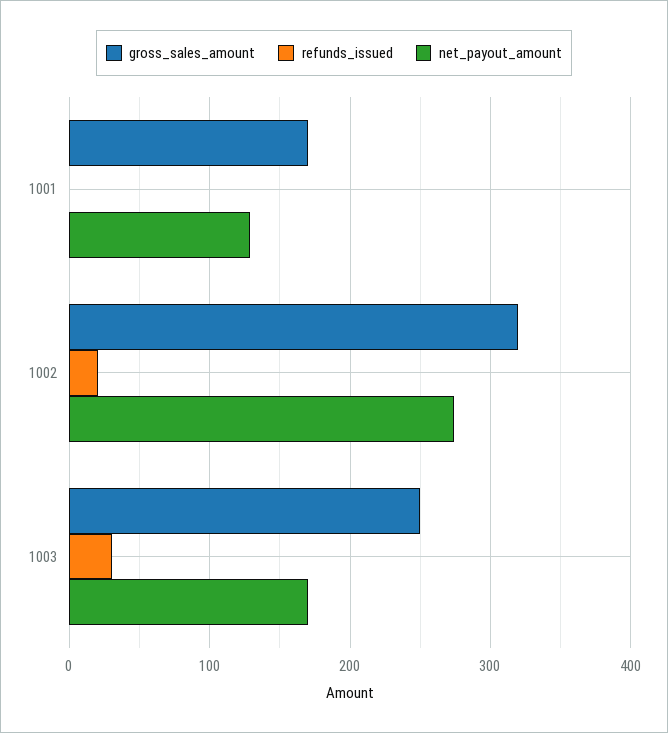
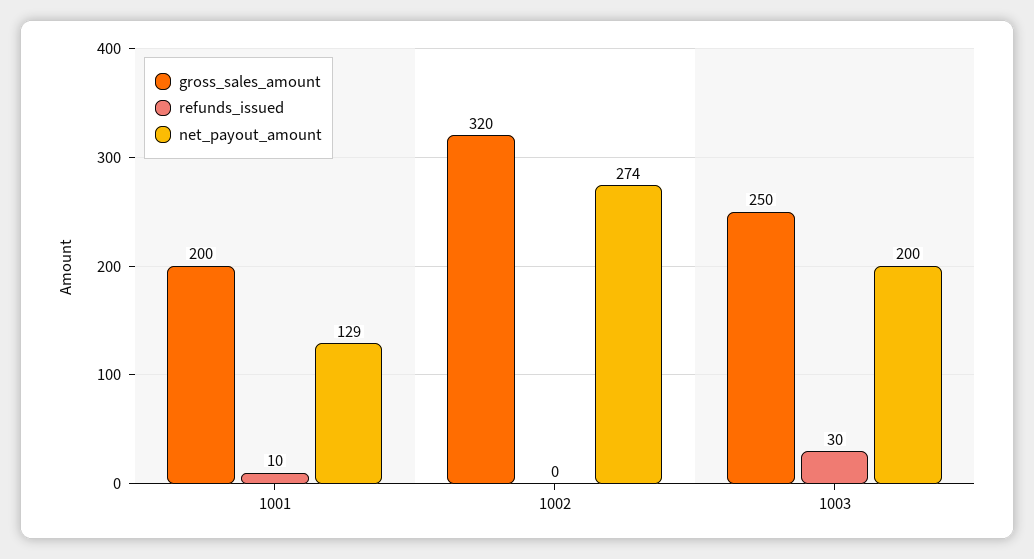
gross_sales_amount, 1001: 170 -> 200
refunds_issued, 1001: 0 -> 10
refunds_issued, 1002: 20 -> 0
net_payout_amount, 1003: 170 -> 200

